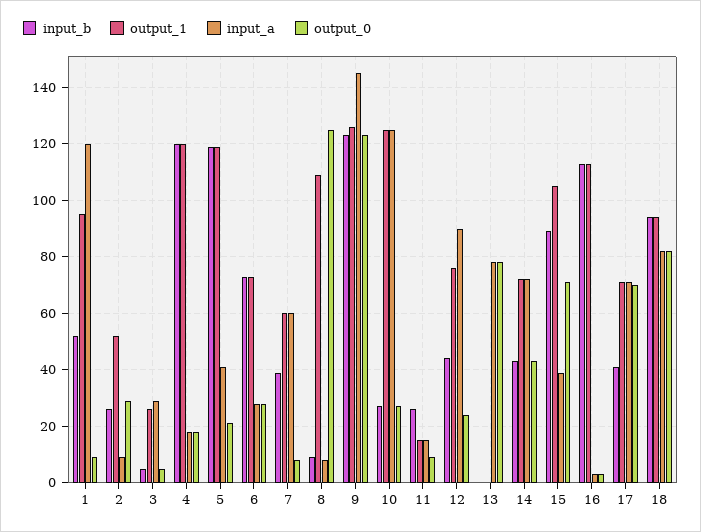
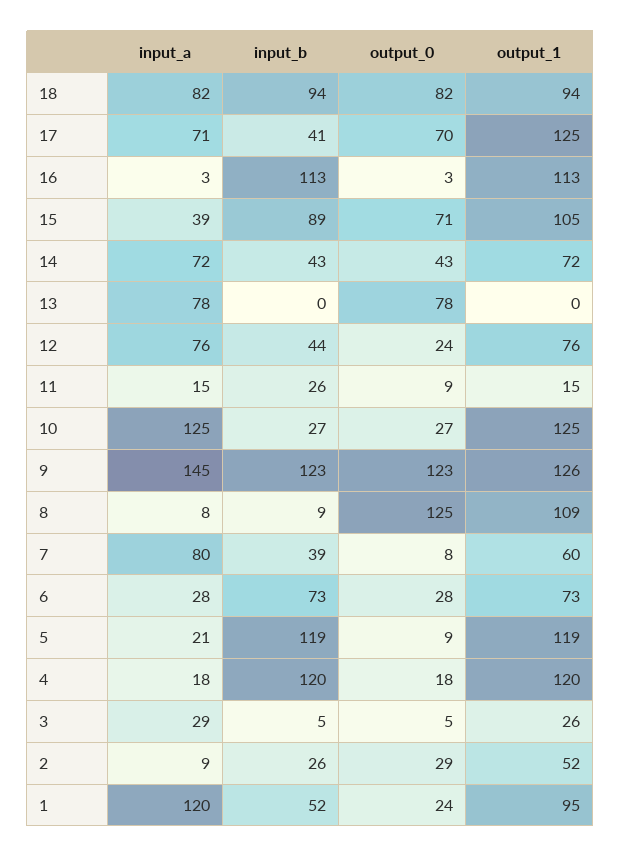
output_0, 1: 10 -> 24
input_a, 5: 40 -> 21
output_0, 5: 20 -> 9
input_a, 7: 60 -> 80
input_a, 12: 90 -> 76
output_1, 17: 70 -> 125

